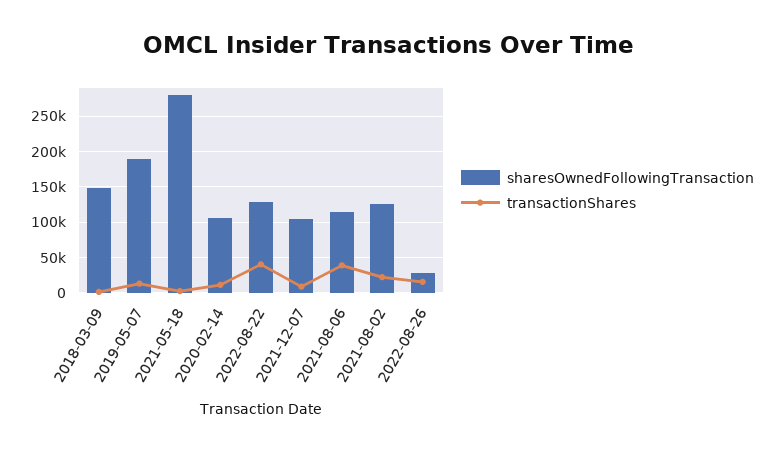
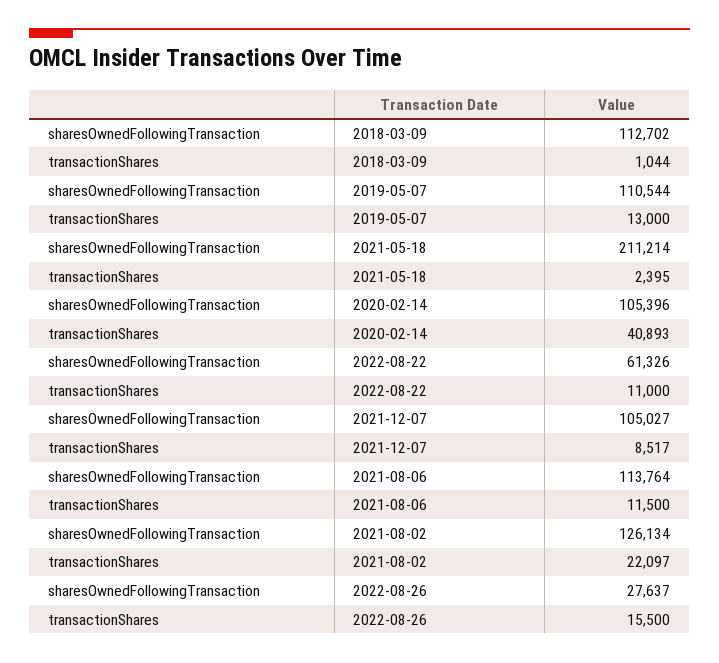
sharesOwnedFollowingTransaction, 2018-03-09: 150000 -> 112702
sharesOwnedFollowingTransaction, 2019-05-07: 190000 -> 110544
sharesOwnedFollowingTransaction, 2021-05-18: 280000 -> 211214
transactionShares, 2020-02-14: 10000 -> 40893
sharesOwnedFollowingTransaction, 2022-08-22: 130000 -> 61326
transactionShares, 2022-08-22: 40000 -> 11000
transactionShares, 2021-08-06: 40000 -> 11500

